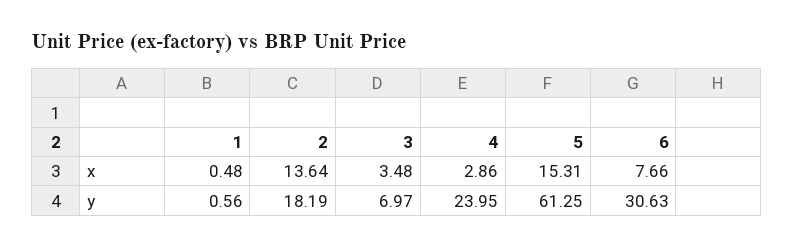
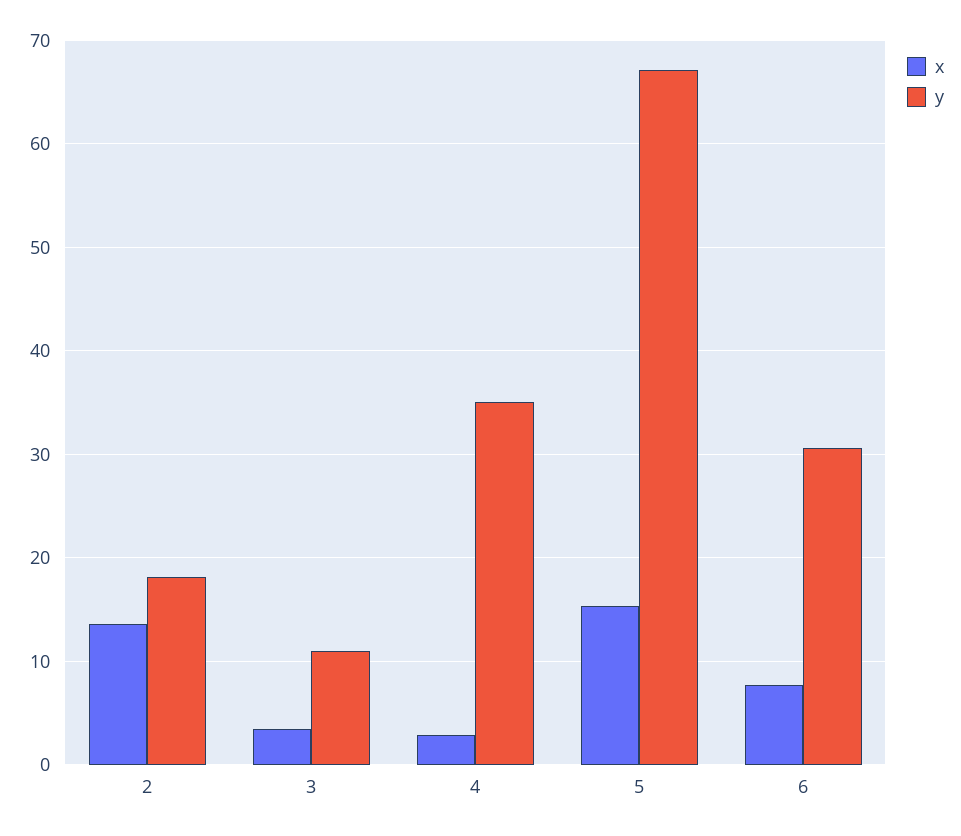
x, 1: 0.48 -> none
y, 1: 0.56 -> none
y, 3: 6.97 -> 11
y, 4: 23.95 -> 35
y, 5: 61.25 -> 67

